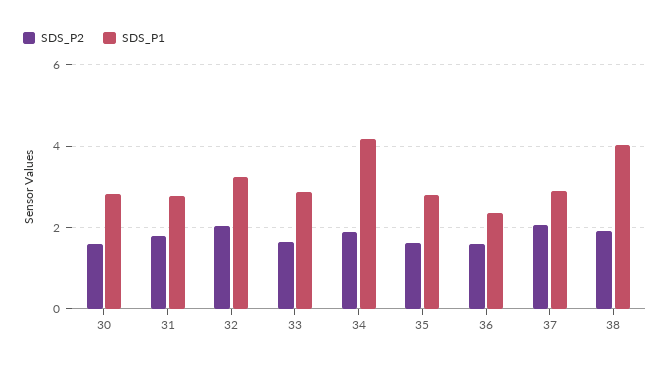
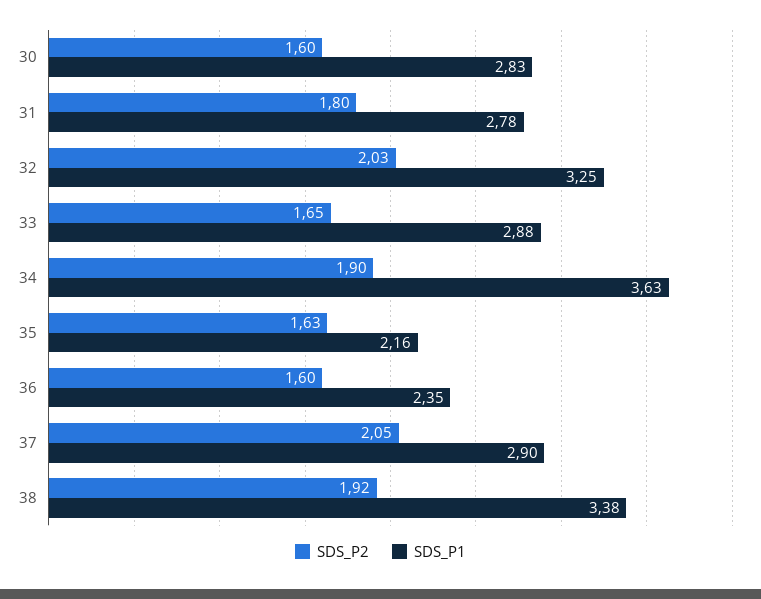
SDS_P1, 34: 4.2 -> 3.63
SDS_P1, 35: 2.8 -> 2.16
SDS_P1, 38: 4 -> 3.38

